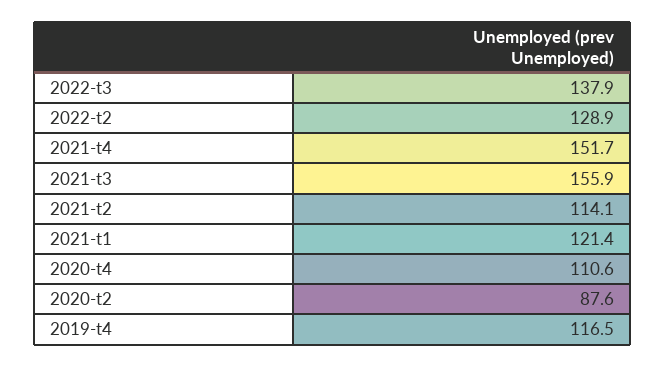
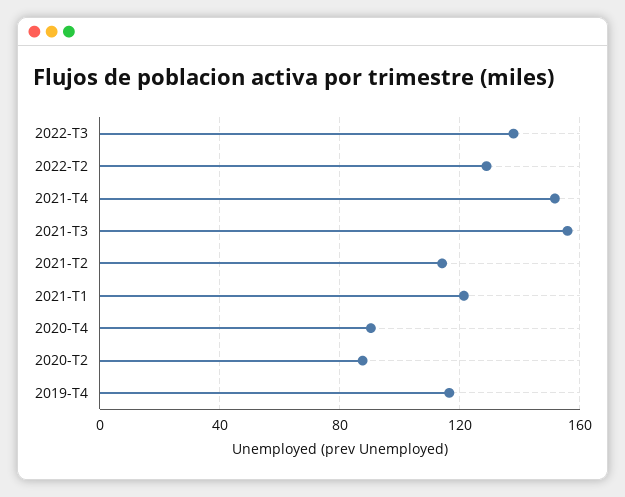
2020-t4: 110.6 -> 90

